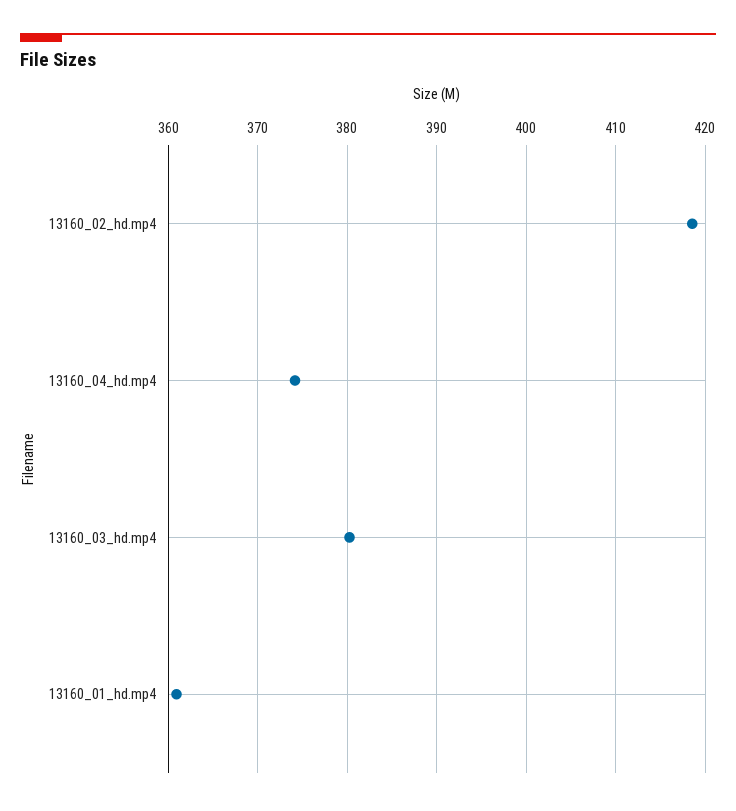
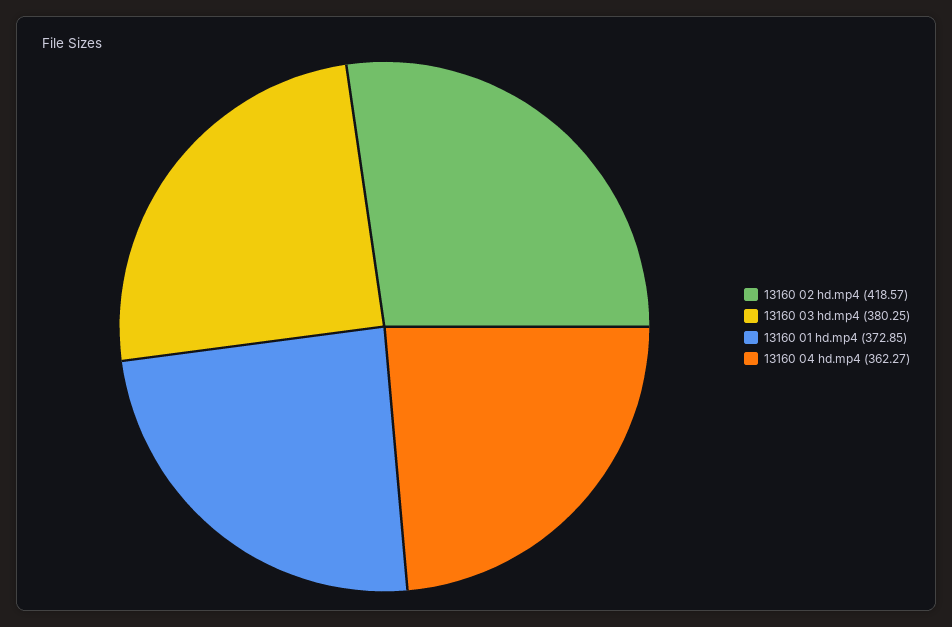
13160_04_hd.mp4: 374 -> 362.27
13160_01_hd.mp4: 361 -> 372.85

